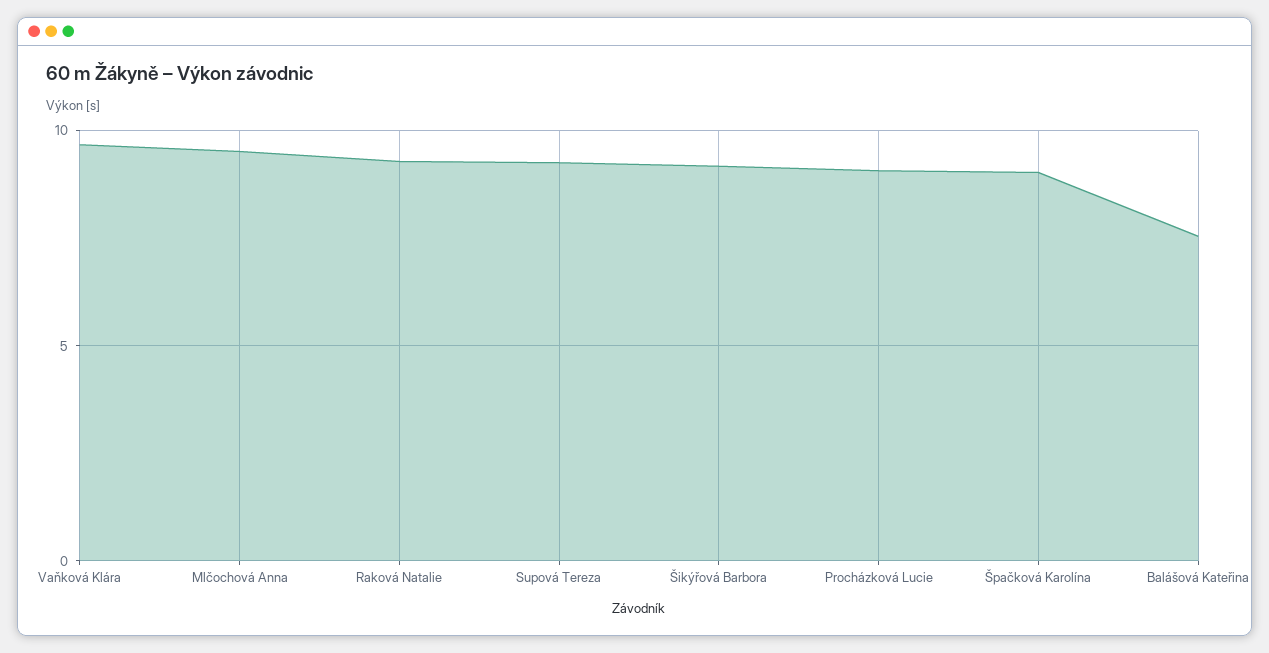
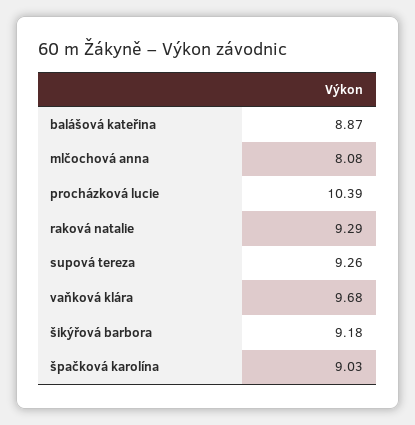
Mlčochová Anna: 9.5 -> 8.08
Procházková Lucie: 9 -> 10.39
Balášová Kateřina: 7.5 -> 8.87

